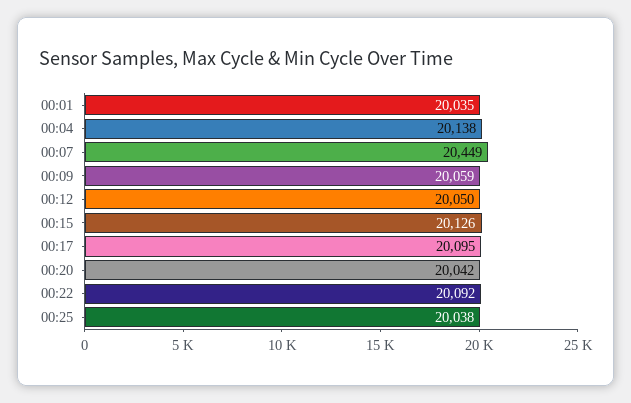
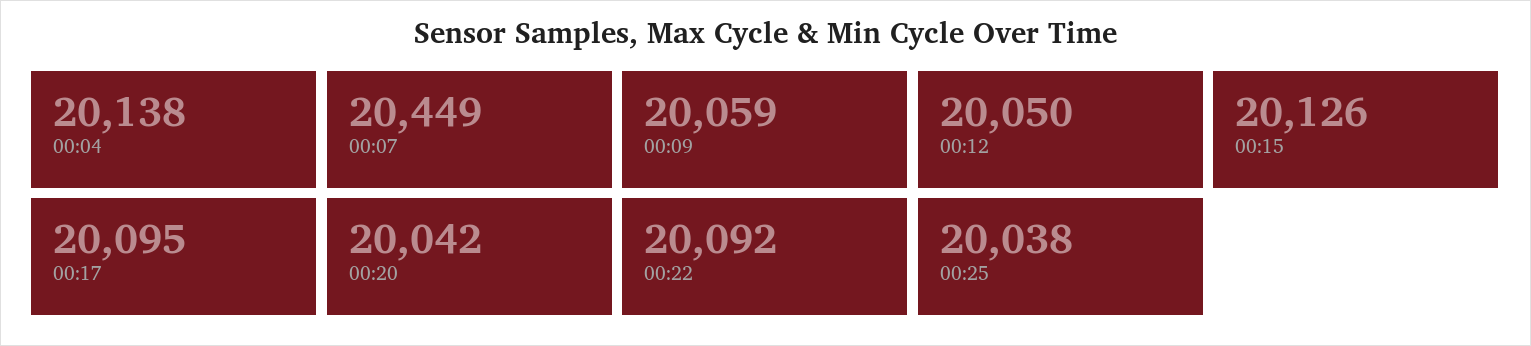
00:01: 20035 -> none

